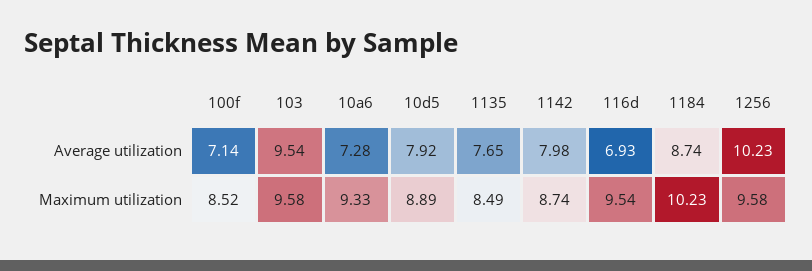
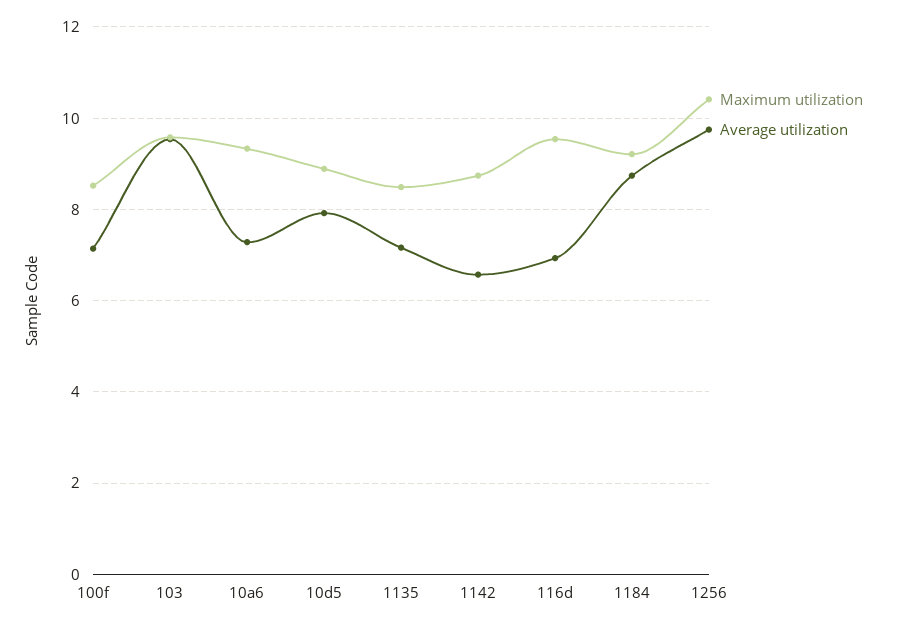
Average utilization, 1135: 7.65 -> 7.2
Average utilization, 1142: 7.98 -> 6.6
Average utilization, 1256: 10.23 -> 9.8
Maximum utilization, 1184: 10.23 -> 9.2
Maximum utilization, 1256: 9.58 -> 10.4

